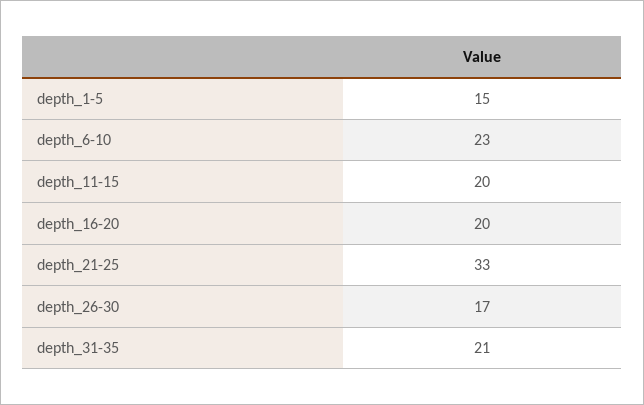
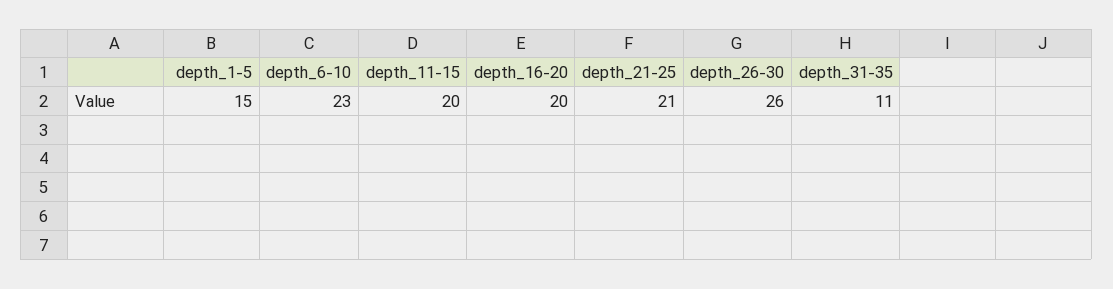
depth_21-25: 33 -> 21
depth_26-30: 17 -> 26
depth_31-35: 21 -> 11

